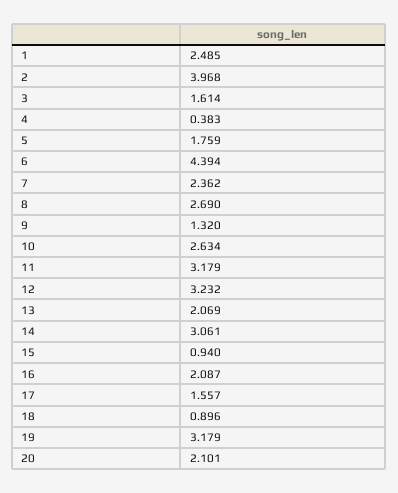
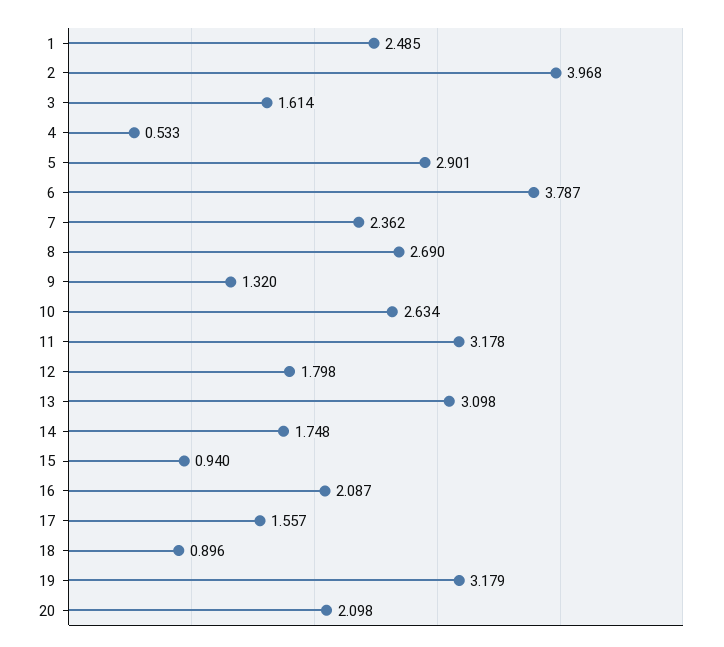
4: 0.383 -> 0.533
5: 1.759 -> 2.901
6: 4.394 -> 3.787
11: 3.179 -> 3.178
12: 3.232 -> 1.798
13: 2.069 -> 3.098
14: 3.061 -> 1.748
20: 2.101 -> 2.098

